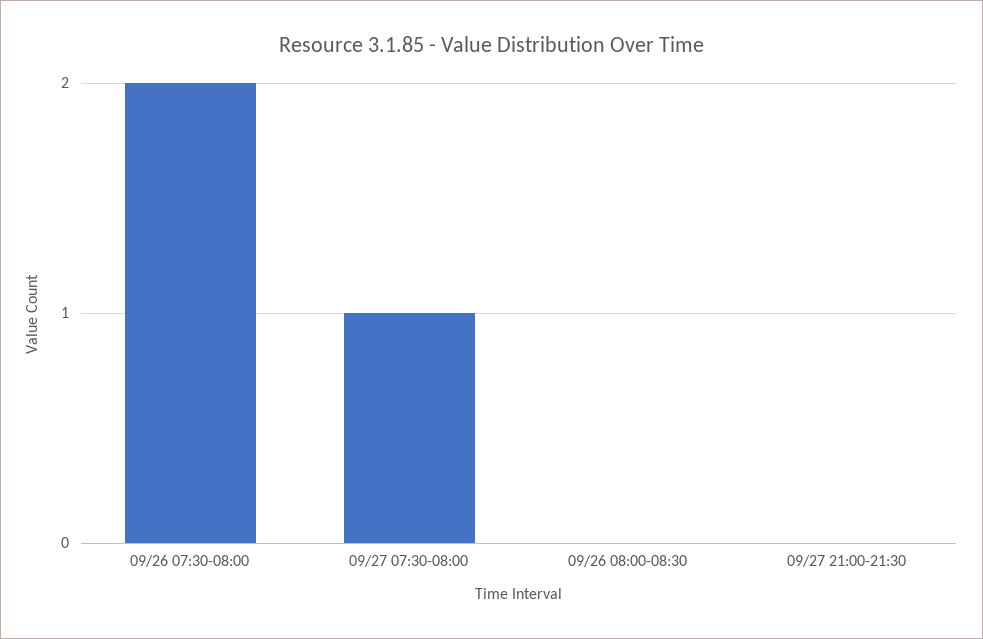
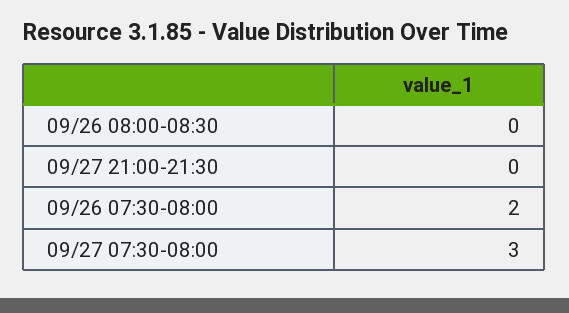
09/27 07:30-08:00: 1 -> 3

